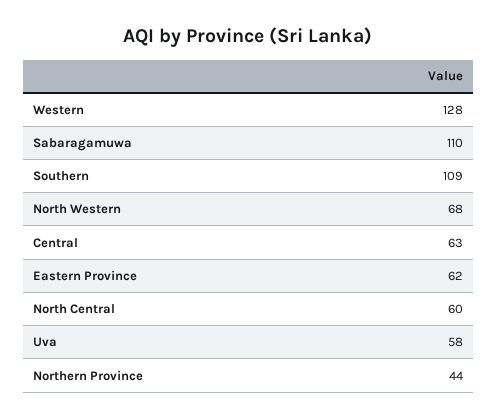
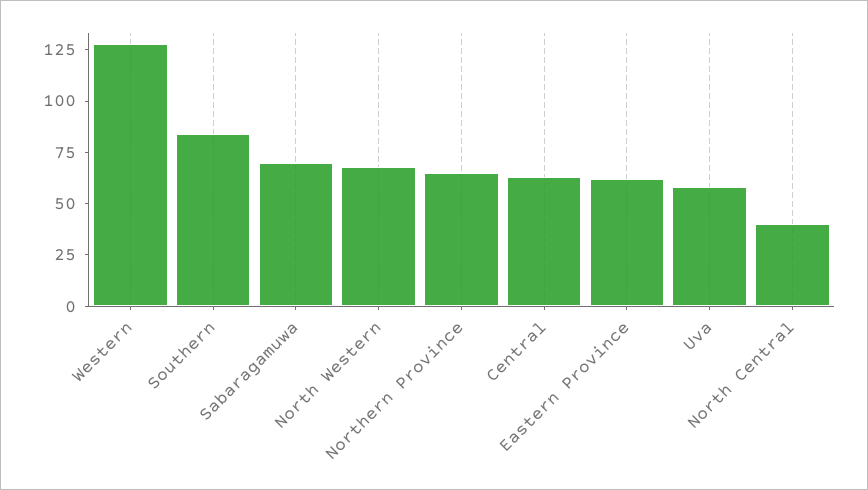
Sabaragamuwa: 110 -> 70
Southern: 109 -> 85
North Central: 60 -> 40
Northern Province: 44 -> 65

